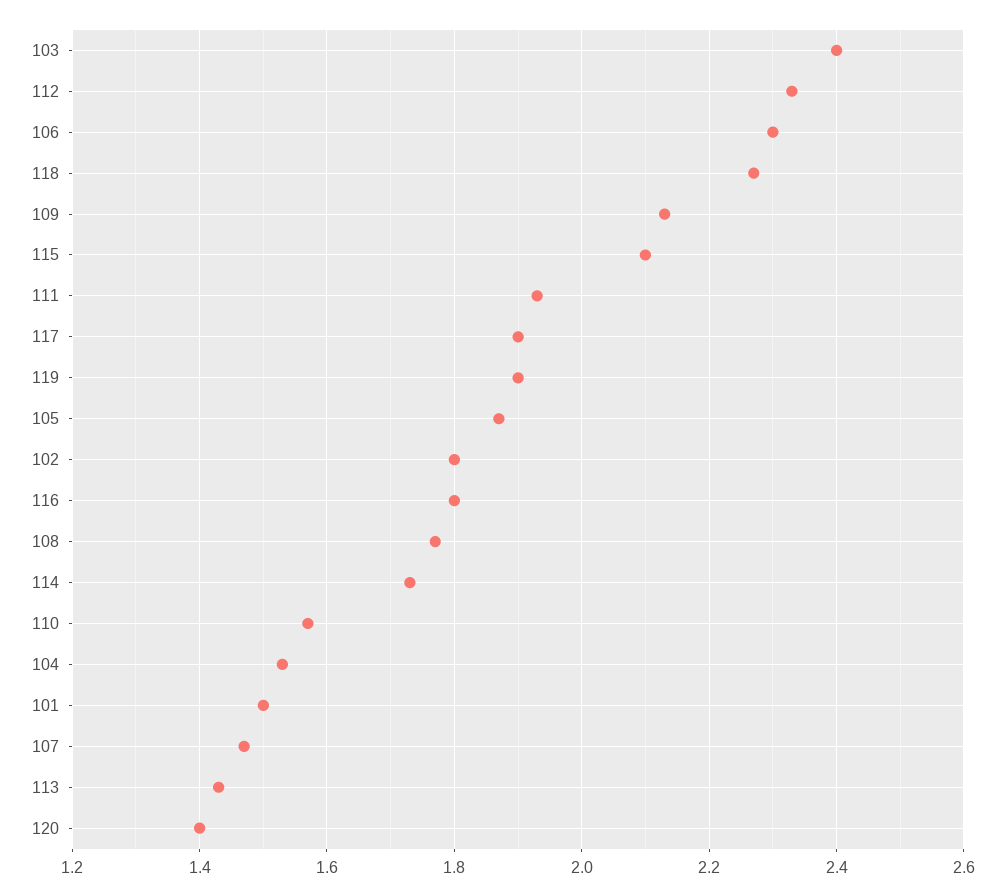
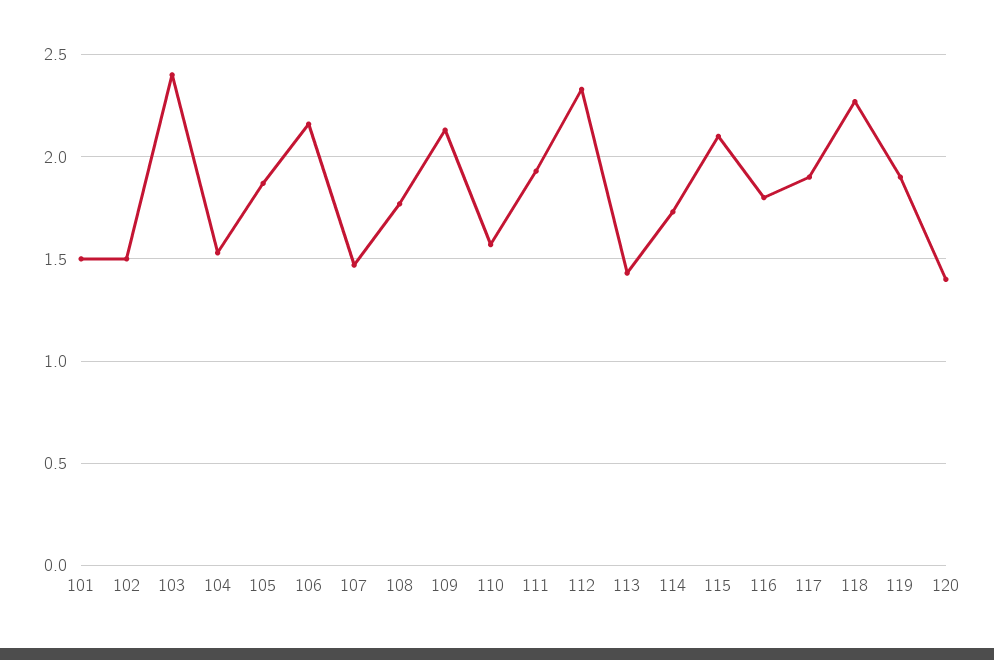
106: 2.3 -> 2.15
102: 1.8 -> 1.5

